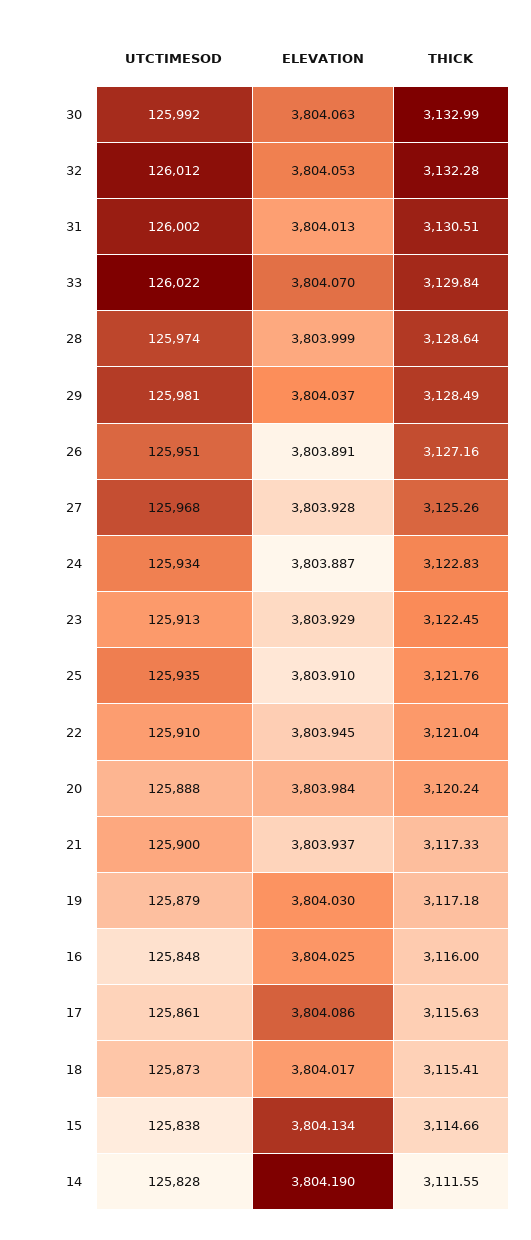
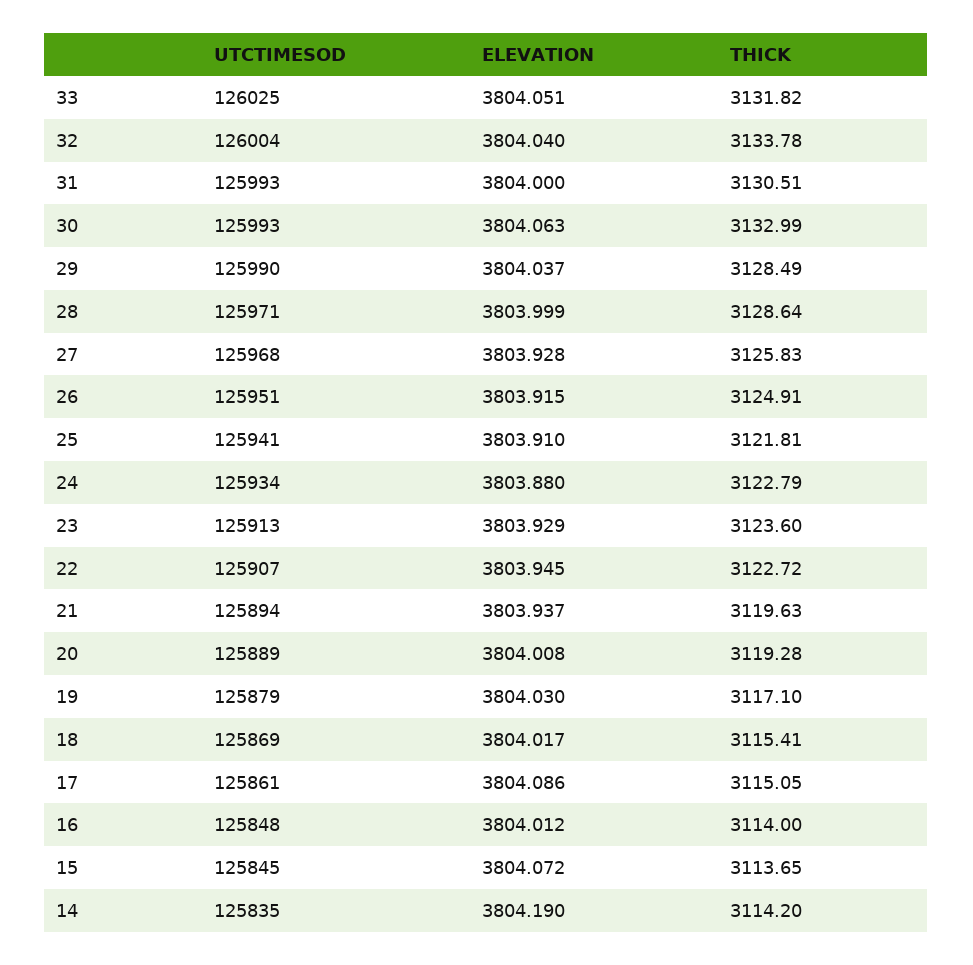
UTCTIMESOD, 30: 125992 -> 125993
UTCTIMESOD, 32: 126012 -> 126004
ELEVATION, 32: 3804.053 -> 3804.04
THICK, 32: 3132.28 -> 3133.78
UTCTIMESOD, 31: 126002 -> 125993
ELEVATION, 31: 3804.013 -> 3804
UTCTIMESOD, 33: 126022 -> 126025
ELEVATION, 33: 3804.07 -> 3804.051
THICK, 33: 3129.84 -> 3131.82
UTCTIMESOD, 28: 125974 -> 125971
UTCTIMESOD, 29: 125981 -> 125990
ELEVATION, 26: 3803.891 -> 3803.915
THICK, 26: 3127.16 -> 3124.91
THICK, 27: 3125.26 -> 3125.83
ELEVATION, 24: 3803.887 -> 3803.88
THICK, 24: 3122.83 -> 3122.79
THICK, 23: 3122.45 -> 3123.6
UTCTIMESOD, 25: 125935 -> 125941
THICK, 25: 3121.76 -> 3121.81
UTCTIMESOD, 22: 125910 -> 125907
THICK, 22: 3121.04 -> 3122.72
UTCTIMESOD, 20: 125888 -> 125889
ELEVATION, 20: 3803.984 -> 3804.008
THICK, 20: 3120.24 -> 3119.28
UTCTIMESOD, 21: 125900 -> 125894
THICK, 21: 3117.33 -> 3119.63
THICK, 19: 3117.18 -> 3117.1
ELEVATION, 16: 3804.025 -> 3804.012
THICK, 16: 3116 -> 3114
THICK, 17: 3115.63 -> 3115.05
UTCTIMESOD, 18: 125873 -> 125869
UTCTIMESOD, 15: 125838 -> 125845
ELEVATION, 15: 3804.134 -> 3804.072
THICK, 15: 3114.66 -> 3113.65
UTCTIMESOD, 14: 125828 -> 125835
THICK, 14: 3111.55 -> 3114.2

